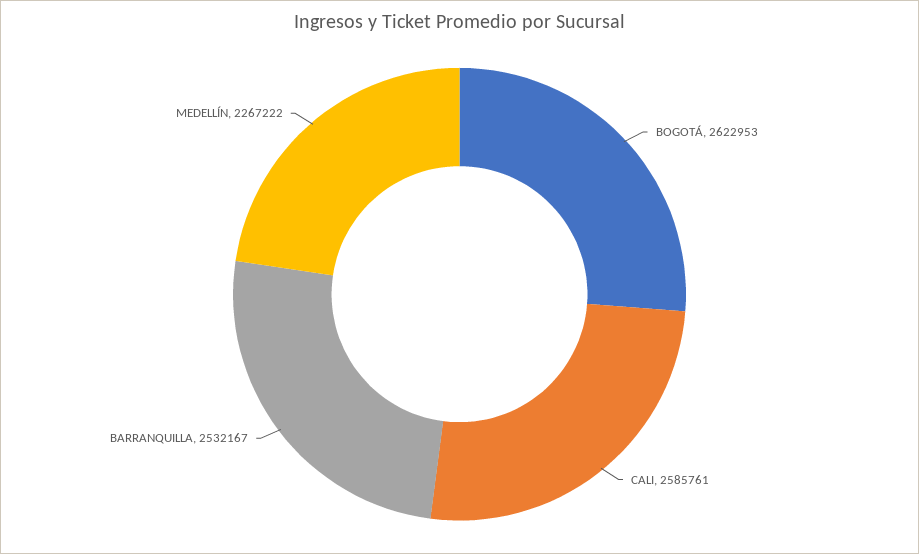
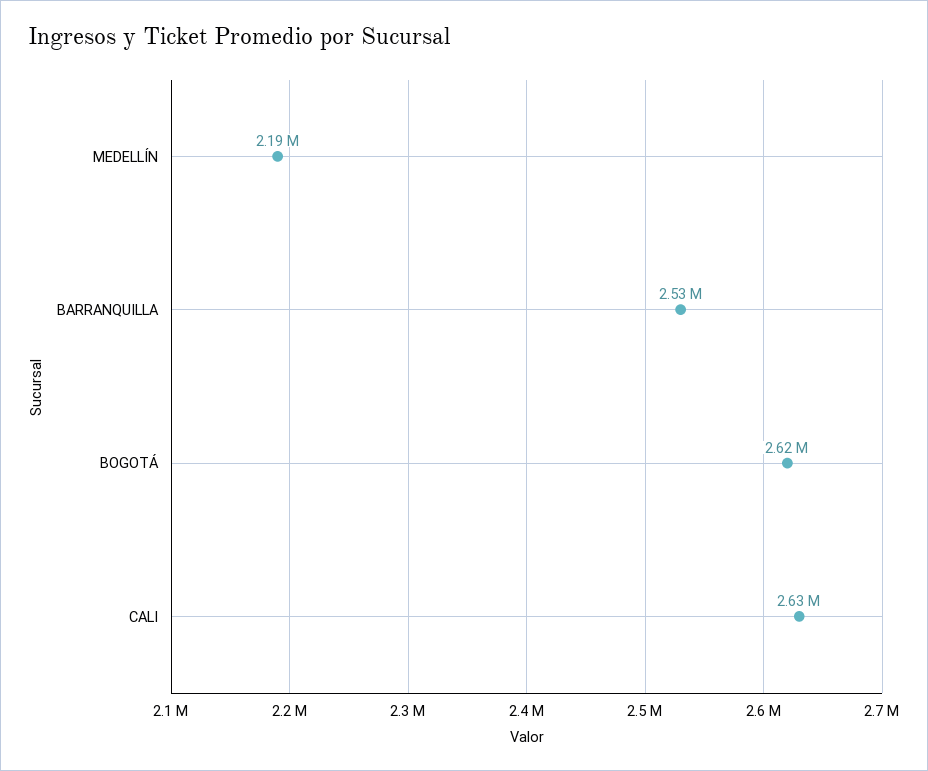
CALI: 2585761 -> 2630000
MEDELLÍN: 2267222 -> 2190000

